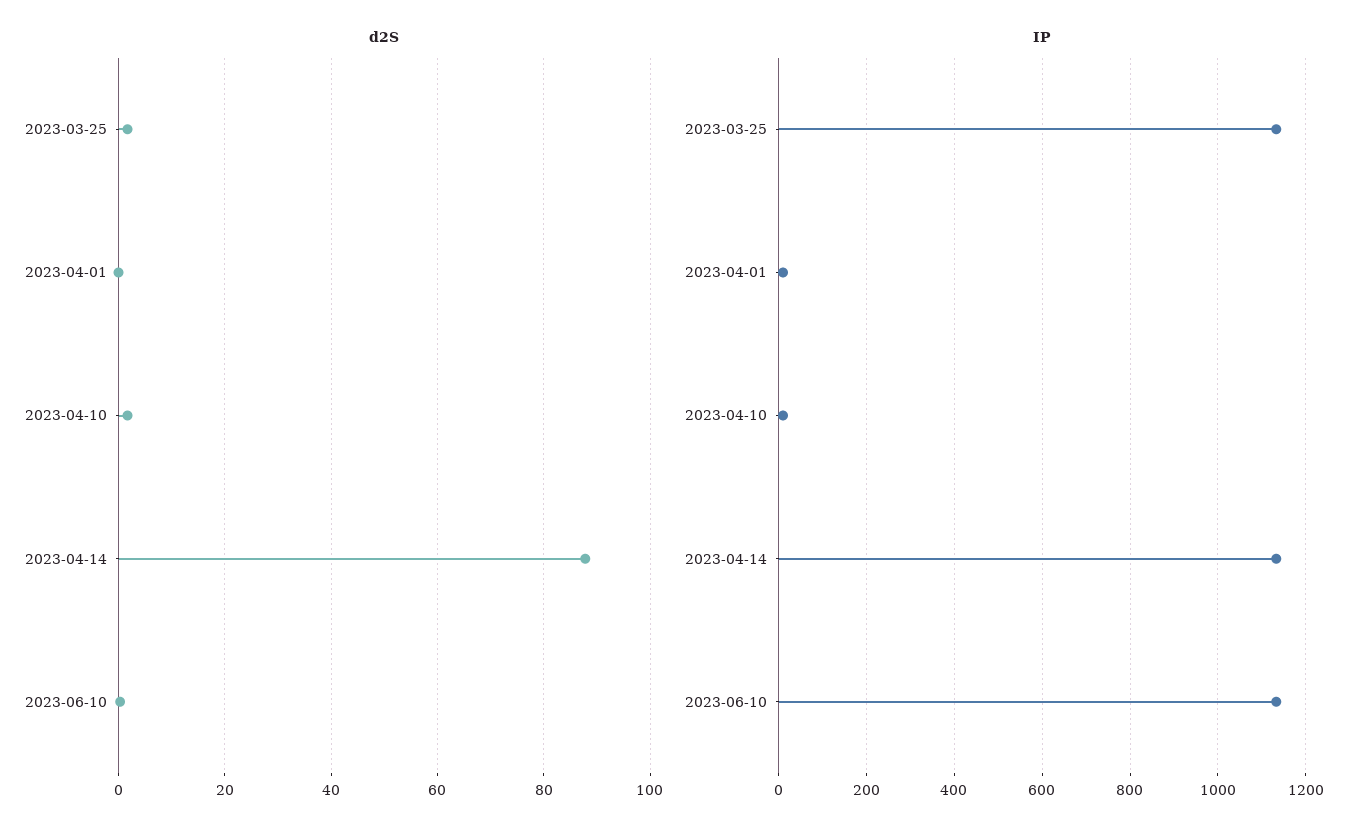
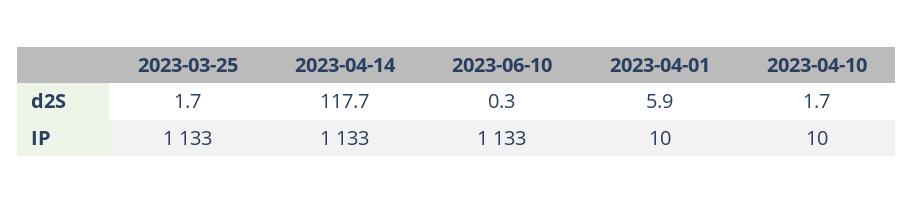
d2S, 2023-04-01: 0 -> 5.9
d2S, 2023-04-14: 88 -> 117.7

